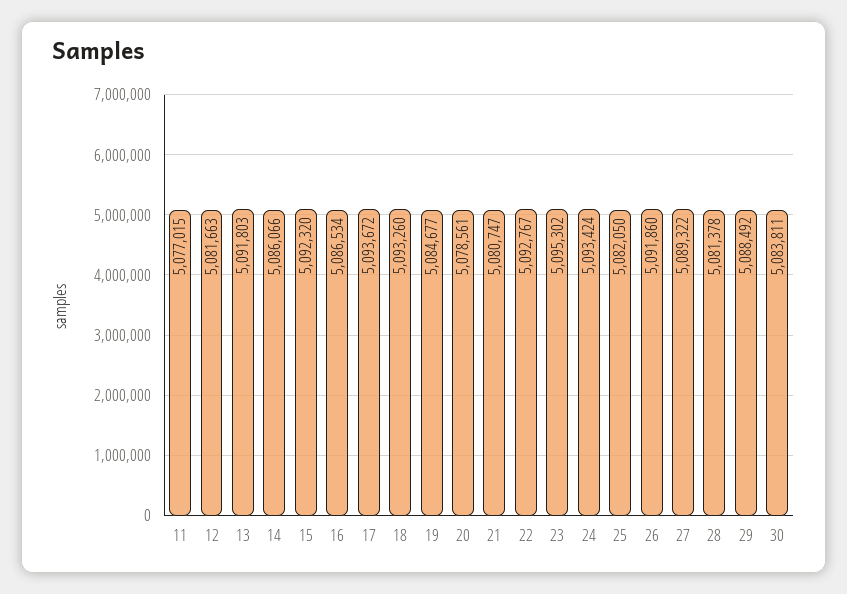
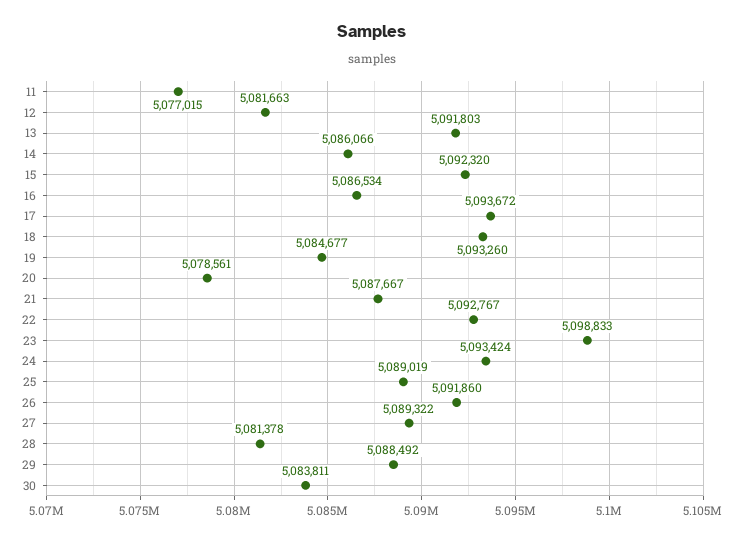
21: 5080747 -> 5087667
23: 5095302 -> 5098833
25: 5082050 -> 5089019

